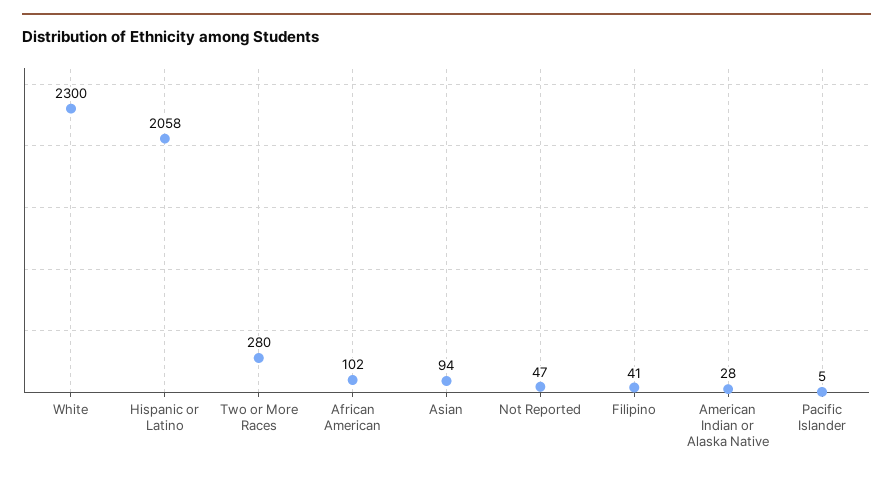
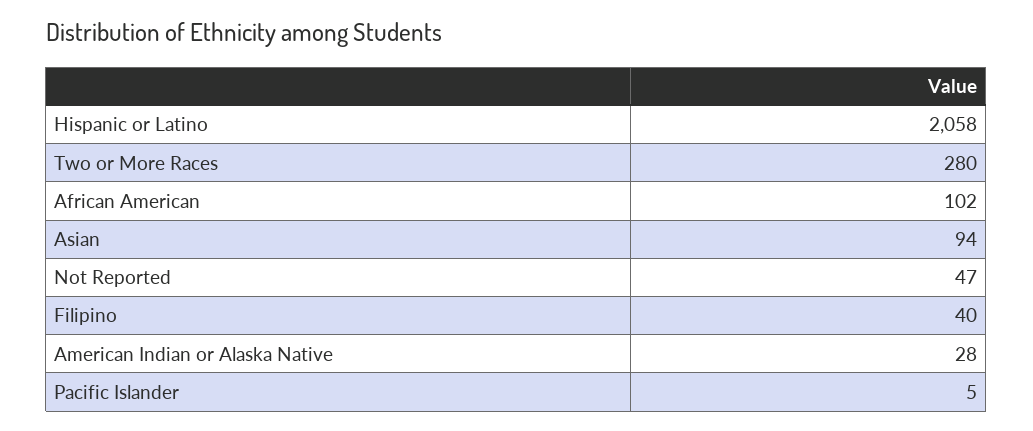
White: 2300 -> none
Filipino: 41 -> 40

